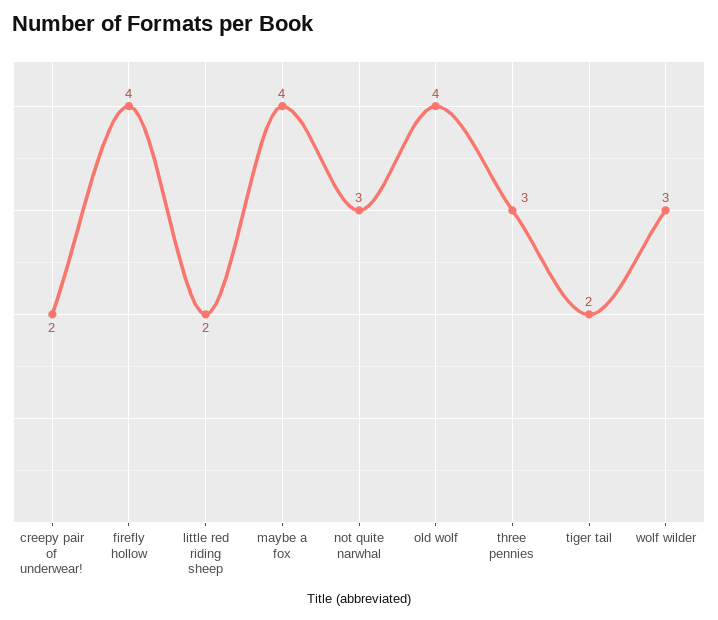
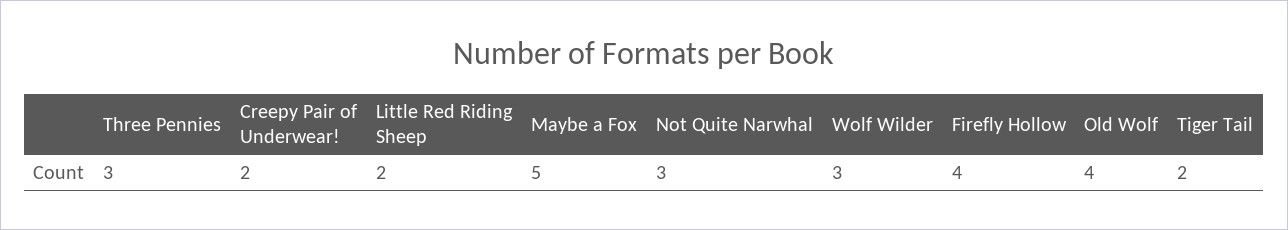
maybe a fox: 4 -> 5

